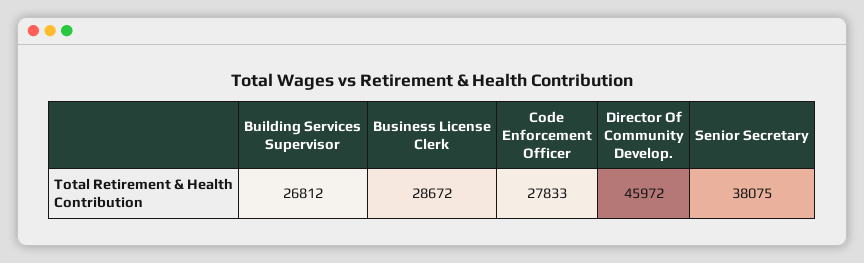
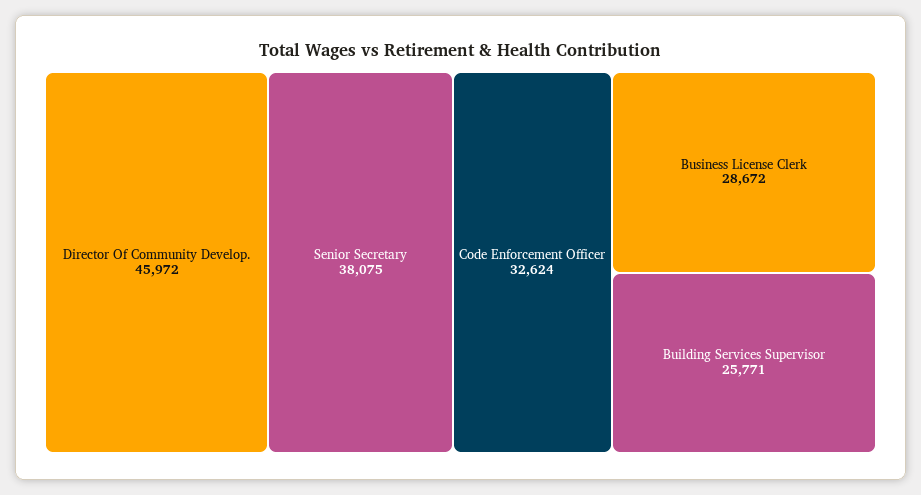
Building Services Supervisor: 26812 -> 25771
Code Enforcement Officer: 27833 -> 32624

